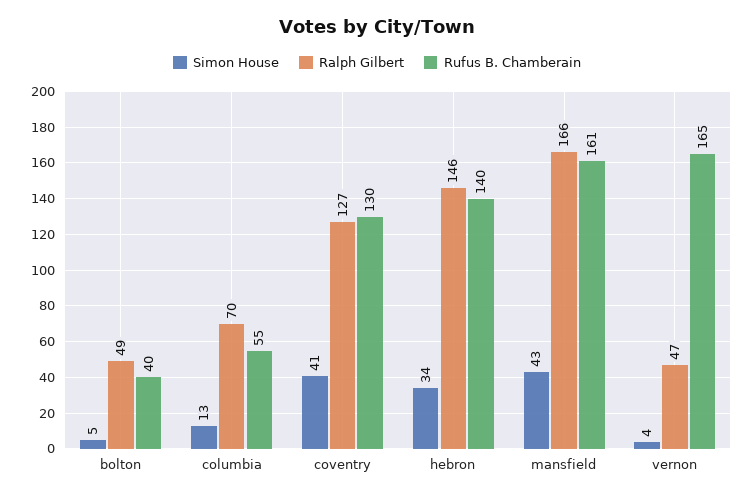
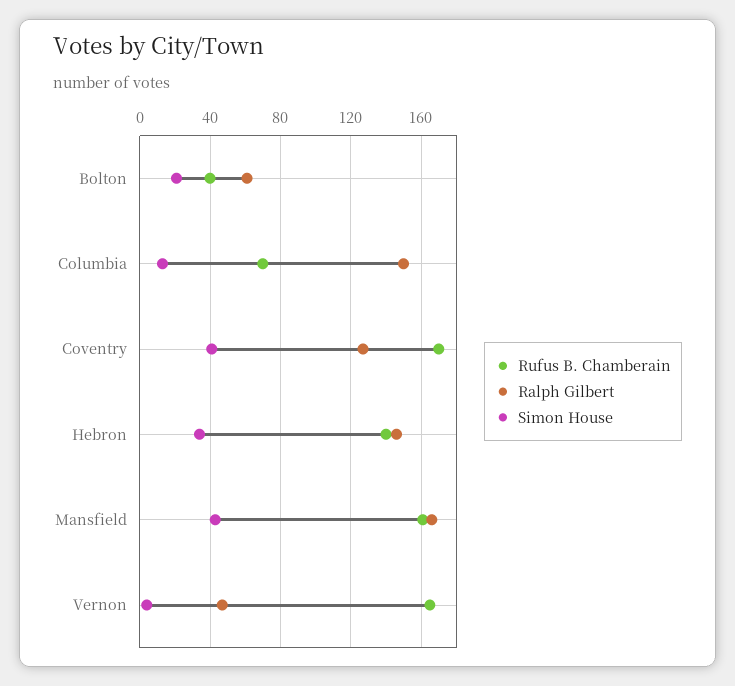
Simon House, bolton: 5 -> 20
Ralph Gilbert, bolton: 49 -> 60
Ralph Gilbert, columbia: 70 -> 150
Rufus B. Chamberain, columbia: 55 -> 70
Rufus B. Chamberain, coventry: 130 -> 170

